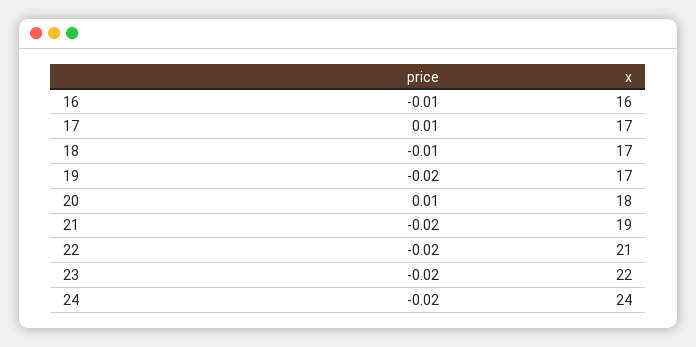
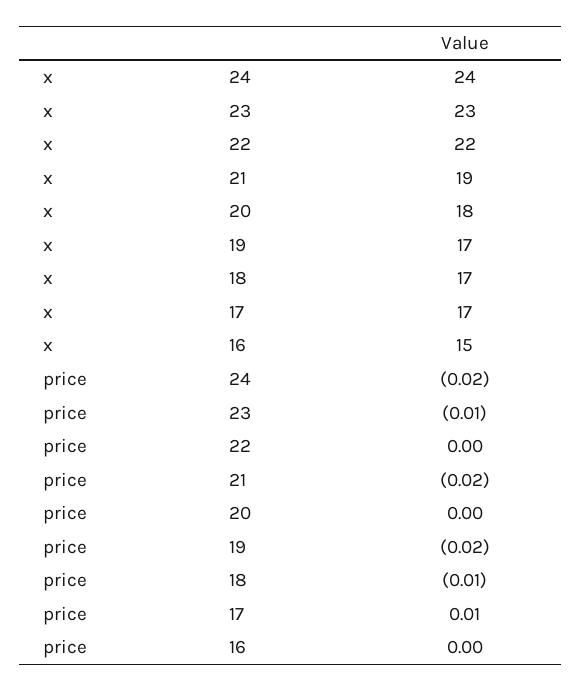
price, 16: -0.01 -> 0
x, 16: 16 -> 15
price, 20: 0.01 -> 0
price, 22: -0.02 -> 0
x, 22: 21 -> 22
price, 23: -0.02 -> -0.01
x, 23: 22 -> 23

